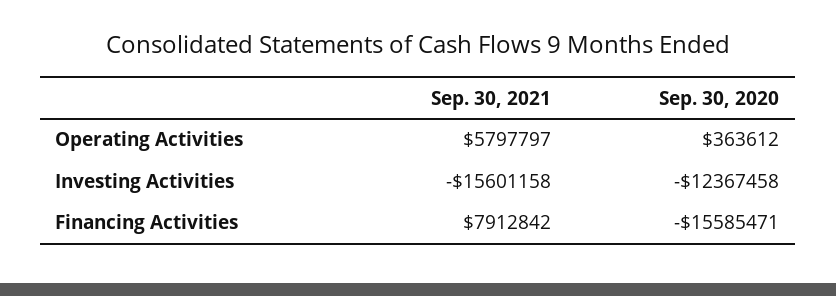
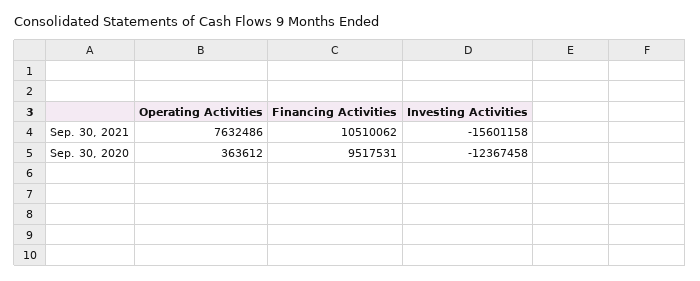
Sep. 30, 2021, Operating Activities: 5797797 -> 7632486
Sep. 30, 2021, Financing Activities: 7912842 -> 10510062
Sep. 30, 2020, Financing Activities: -15585471 -> 9517531

